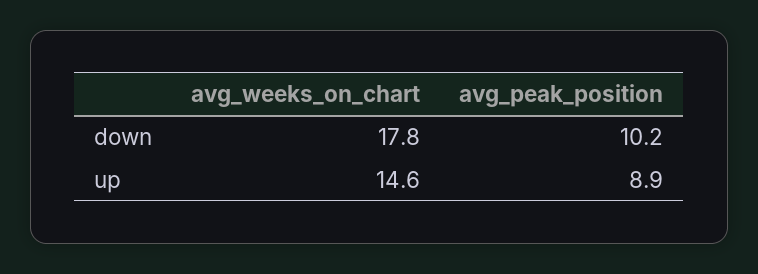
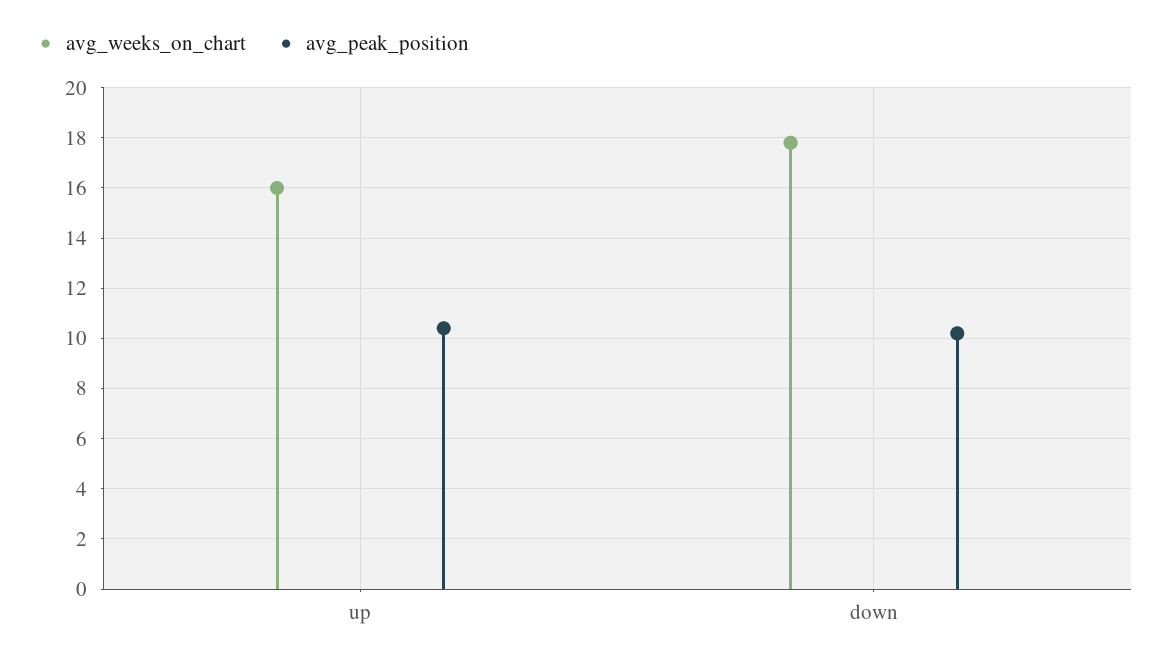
avg_weeks_on_chart, up: 14.6 -> 16
avg_peak_position, up: 8.9 -> 10.5

